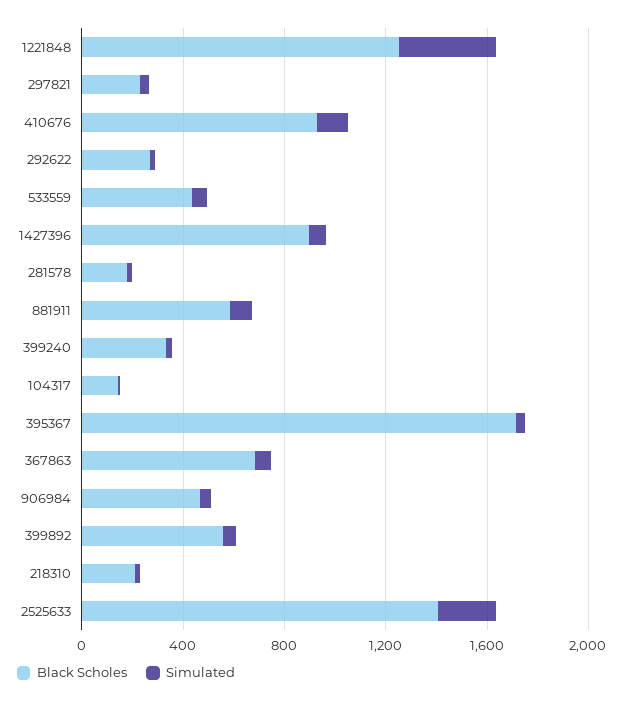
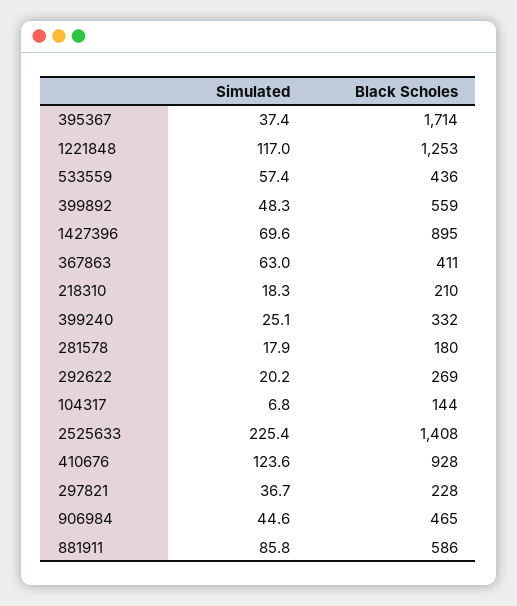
Simulated, 1221848: 400 -> 117
Black Scholes, 367863: 700 -> 411

